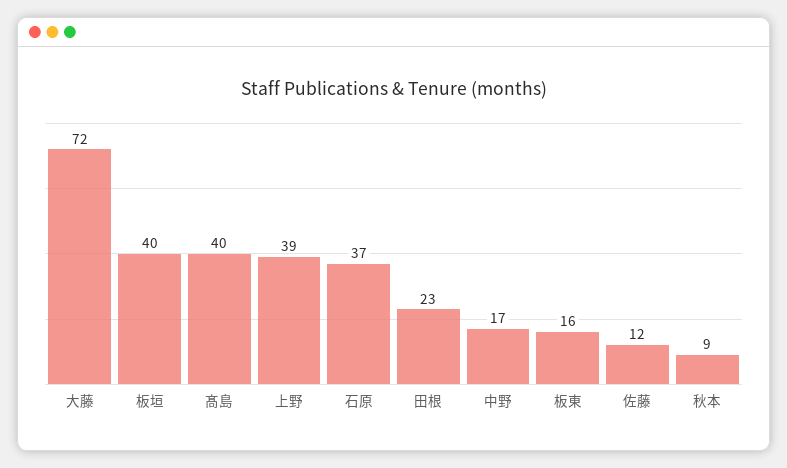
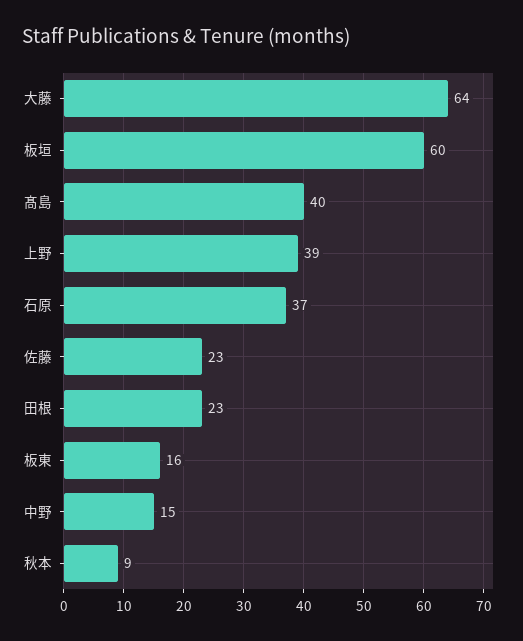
大藤: 72 -> 64
板垣: 40 -> 60
中野: 17 -> 15
佐藤: 12 -> 23

